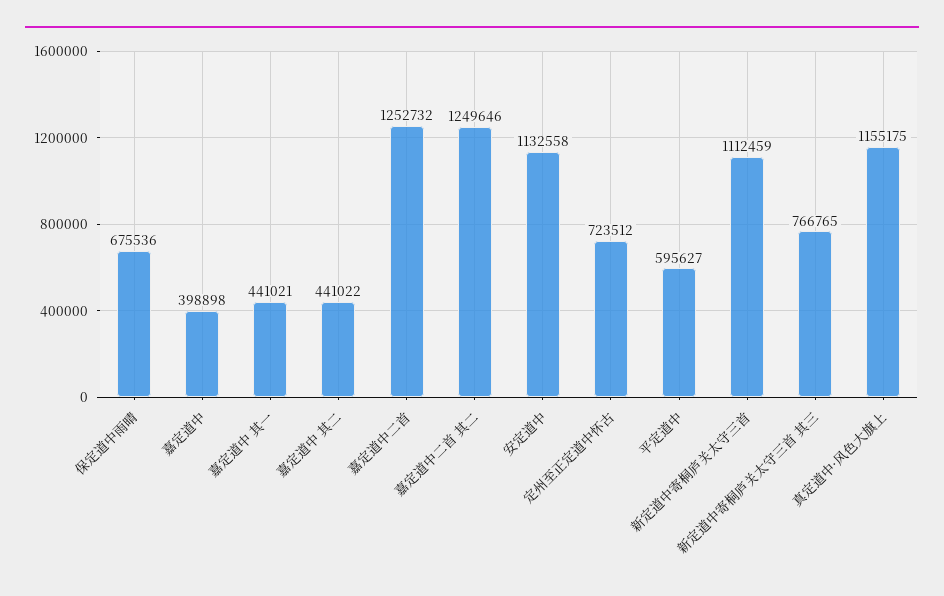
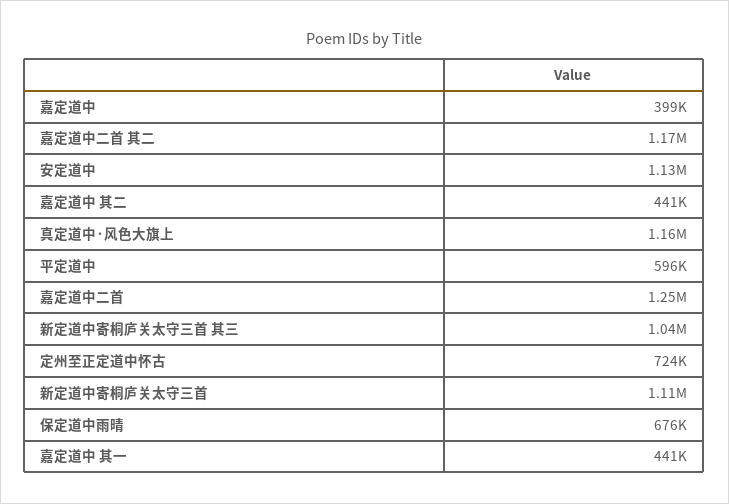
嘉定道中二首 其二: 1249646 -> 1170000
新定道中寄桐庐关太守三首 其三: 766765 -> 1040000

